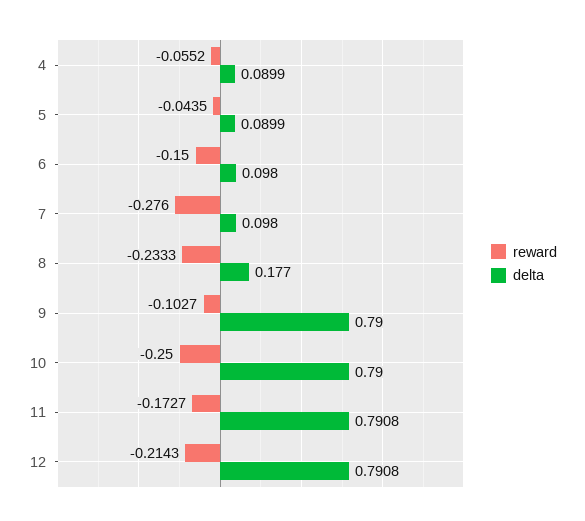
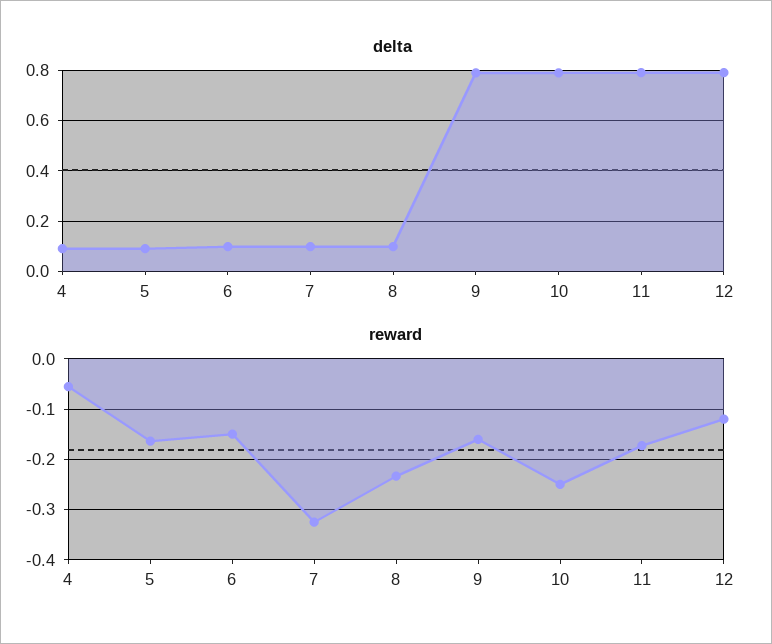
reward, 5: -0.0435 -> -0.16
reward, 7: -0.276 -> -0.32
delta, 8: 0.177 -> 0.1
reward, 9: -0.1027 -> -0.16
reward, 12: -0.2143 -> -0.12

